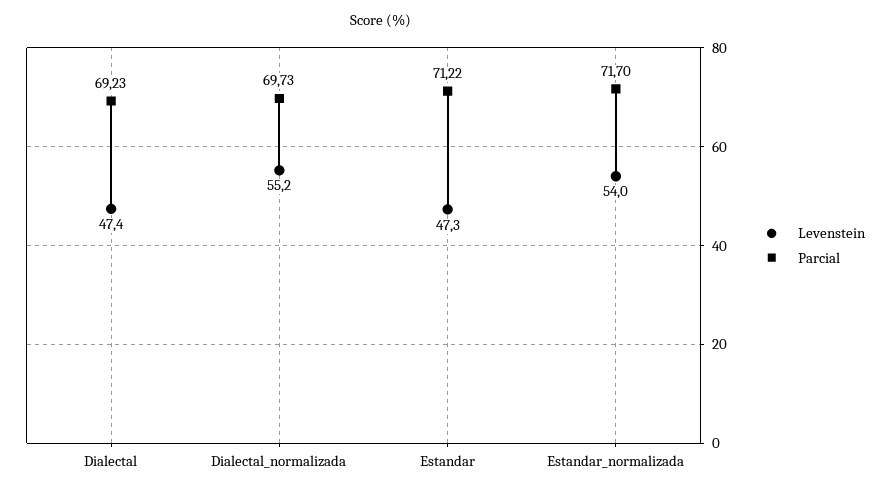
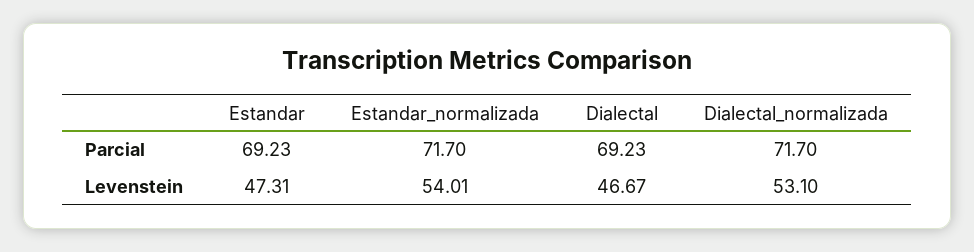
Levenstein, Dialectal: 47.4 -> 46.67
Levenstein, Dialectal_normalizada: 55.2 -> 53.1
Parcial, Dialectal_normalizada: 69.73 -> 71.7
Parcial, Estandar: 71.22 -> 69.23

